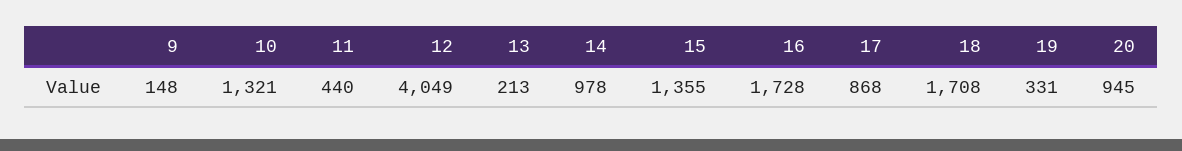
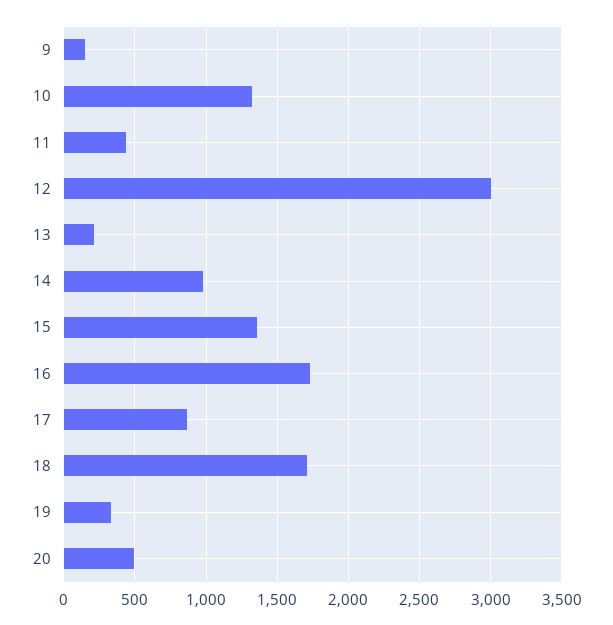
12: 4049 -> 3000
20: 945 -> 500

